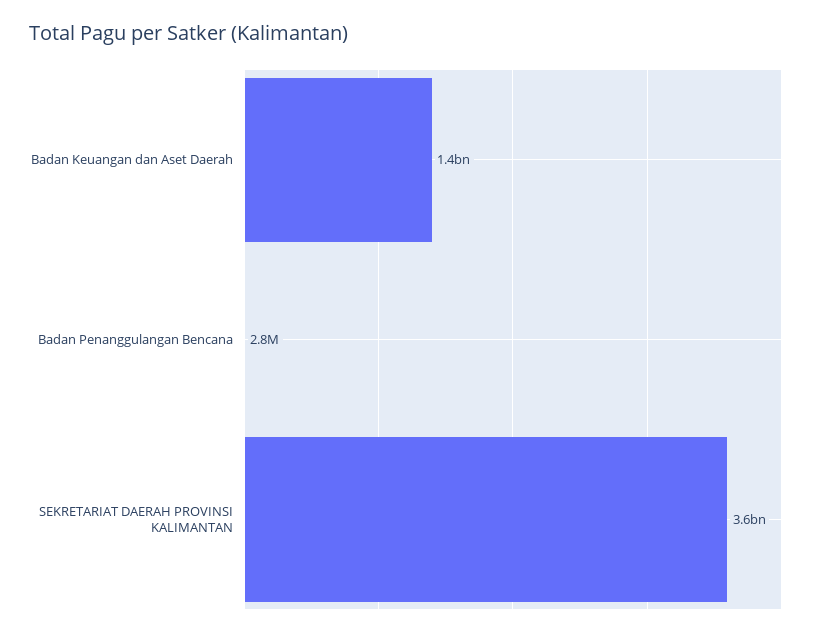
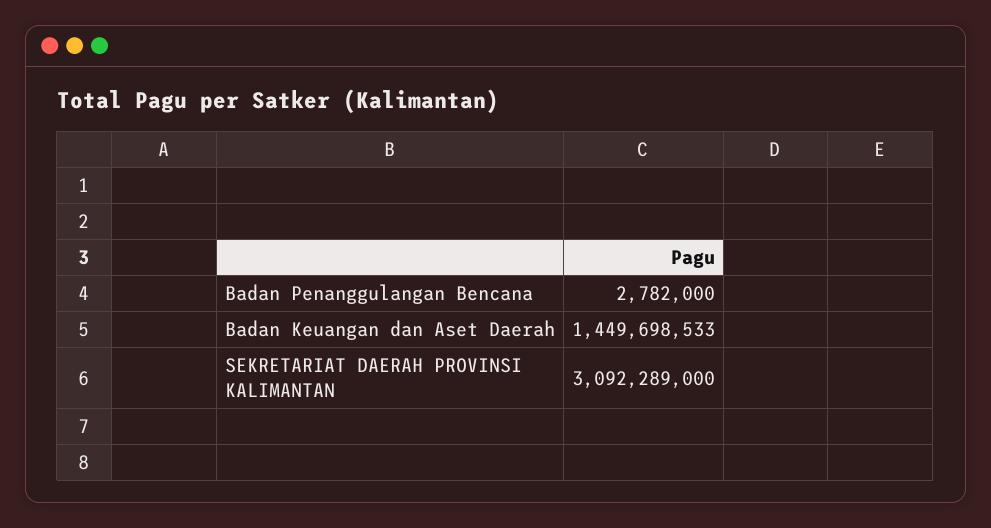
SEKRETARIAT DAERAH PROVINSI KALIMANTAN: 3600000000 -> 3092289000

